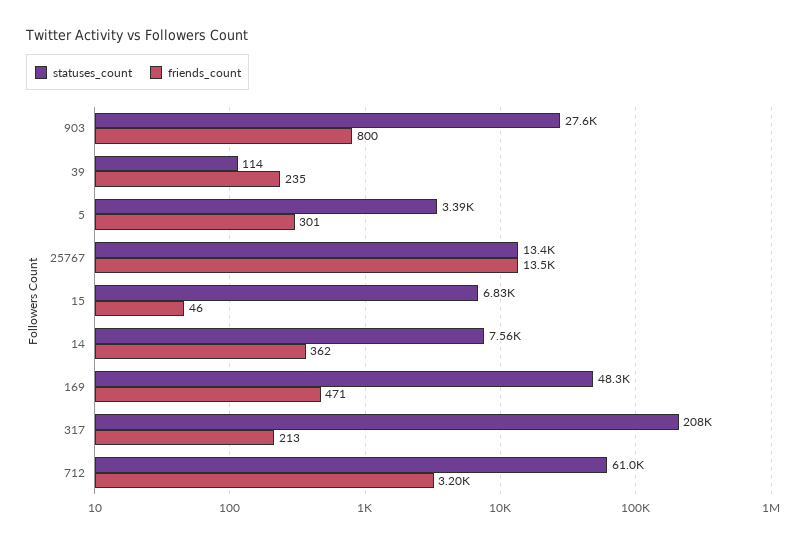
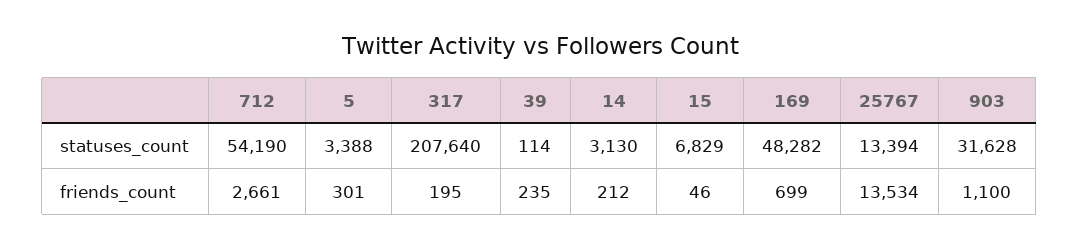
statuses_count, 903: 27600 -> 31628
friends_count, 903: 800 -> 1100
statuses_count, 14: 7560 -> 3130
friends_count, 14: 362 -> 212
friends_count, 169: 471 -> 699
friends_count, 317: 213 -> 195
statuses_count, 712: 61000 -> 54190
friends_count, 712: 3200 -> 2661

